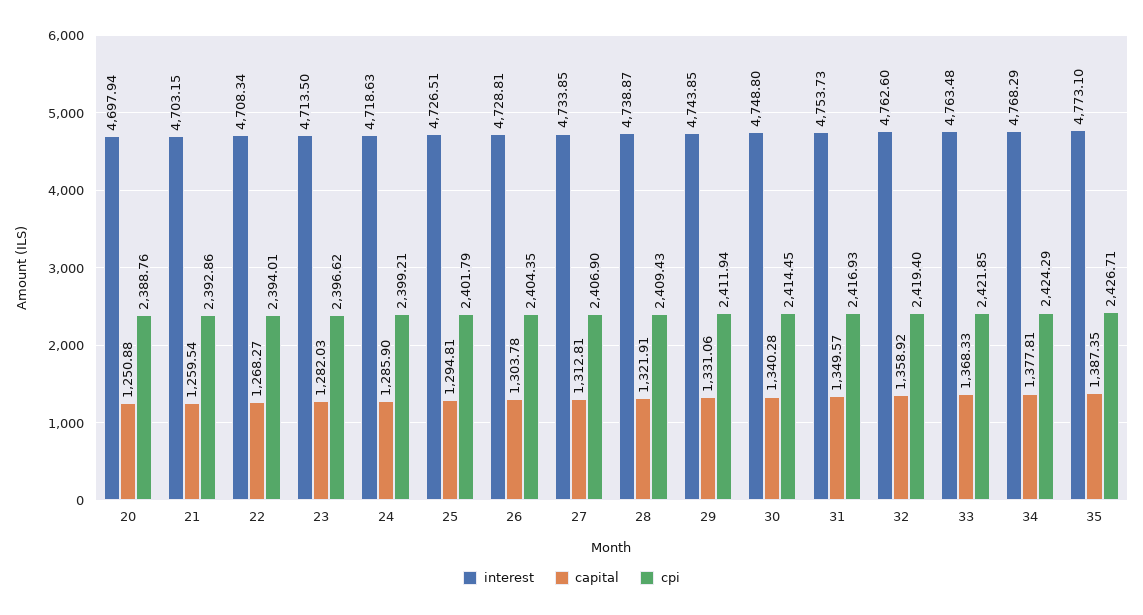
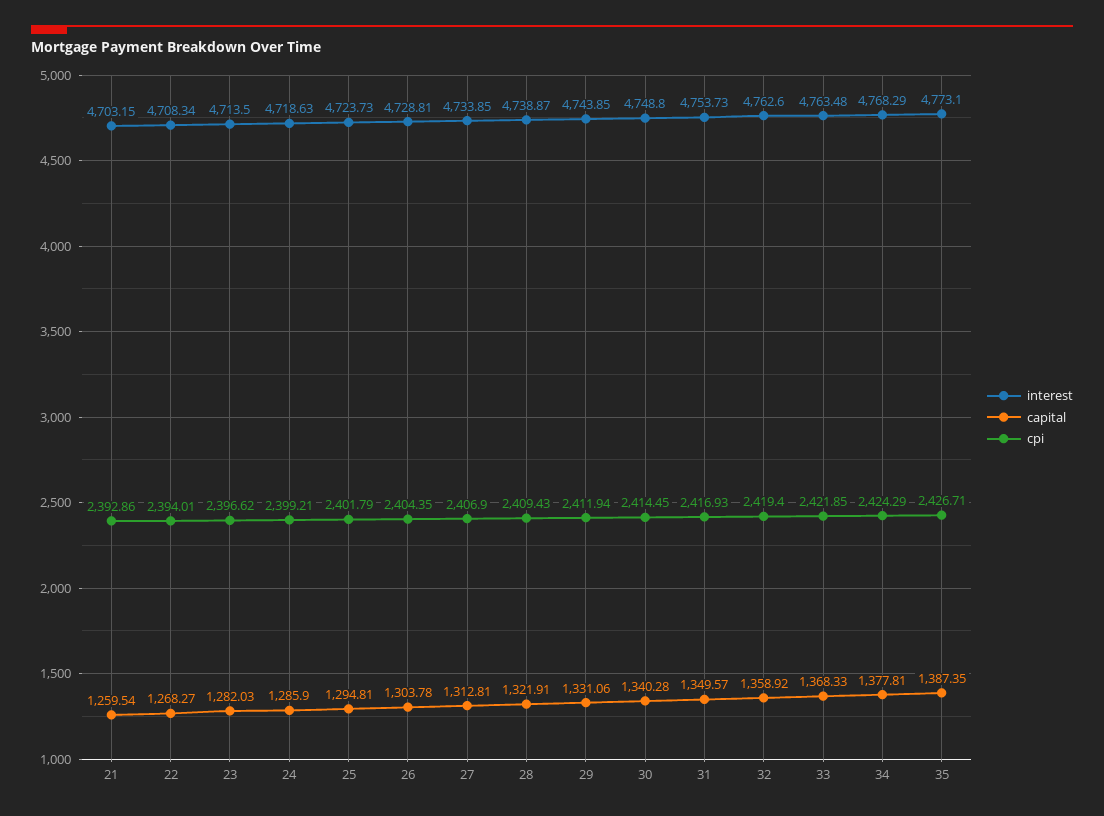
interest, 20: 4697.94 -> none
capital, 20: 1250.88 -> none
cpi, 20: 2388.76 -> none
interest, 25: 4726.51 -> 4723.73

